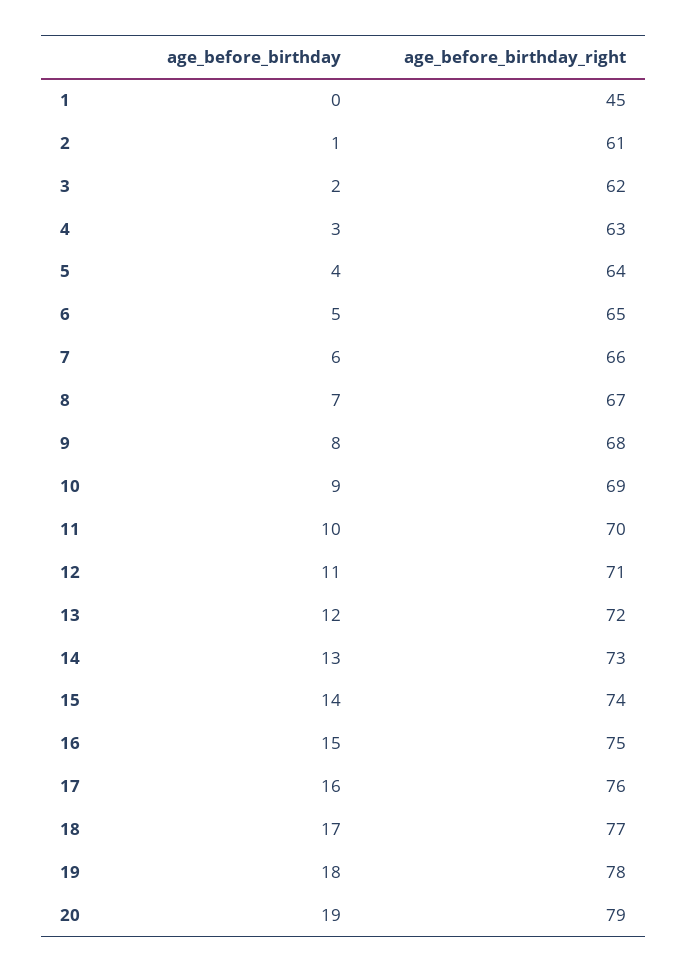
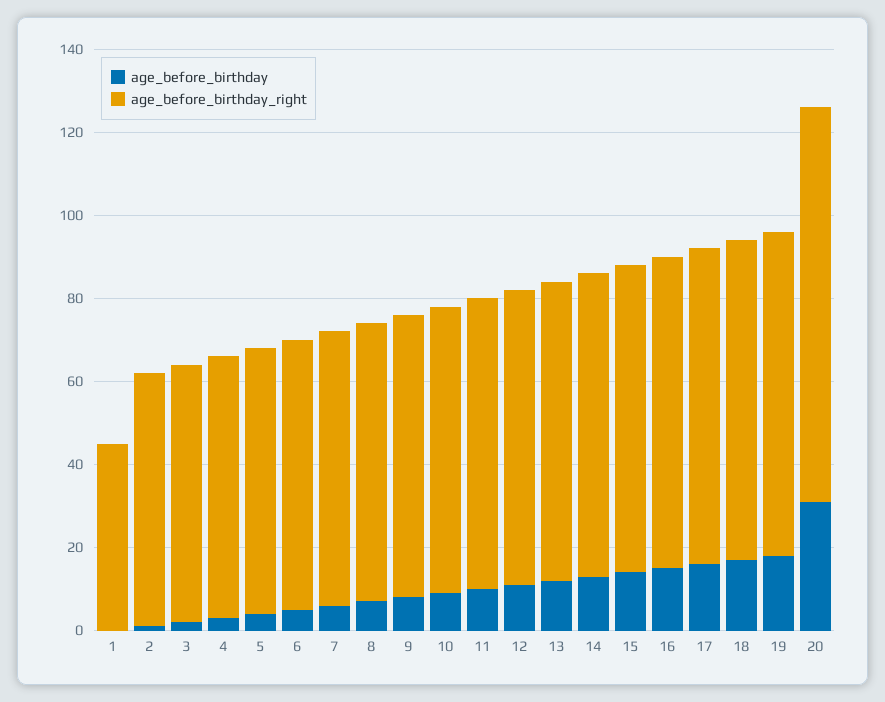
age_before_birthday, 20: 19 -> 30
age_before_birthday_right, 20: 79 -> 95

